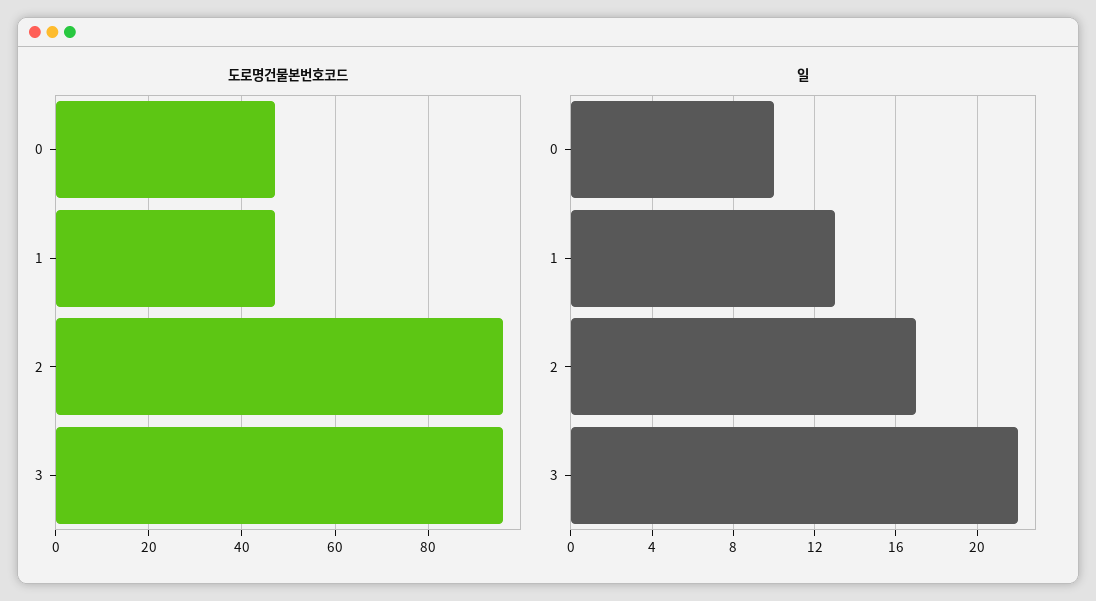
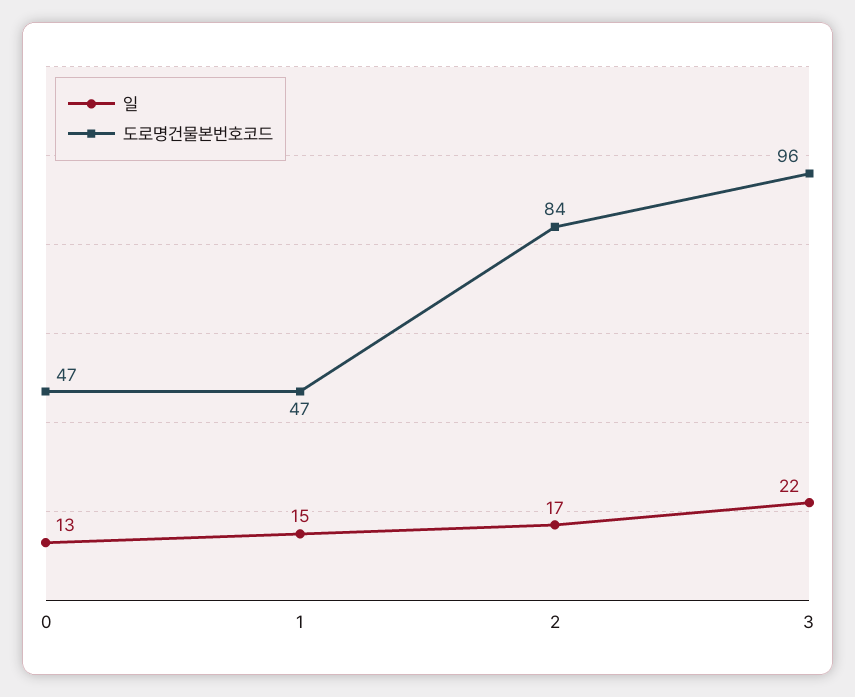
도로명건물본번호코드, 2: 95 -> 84
일, 0: 10 -> 13
일, 1: 13 -> 15

